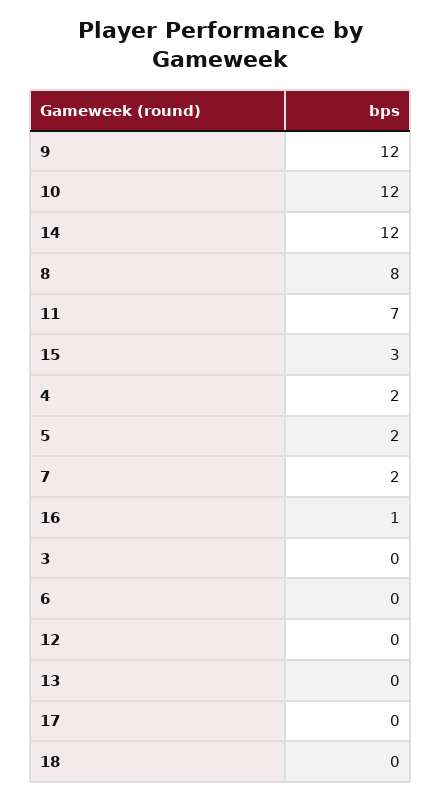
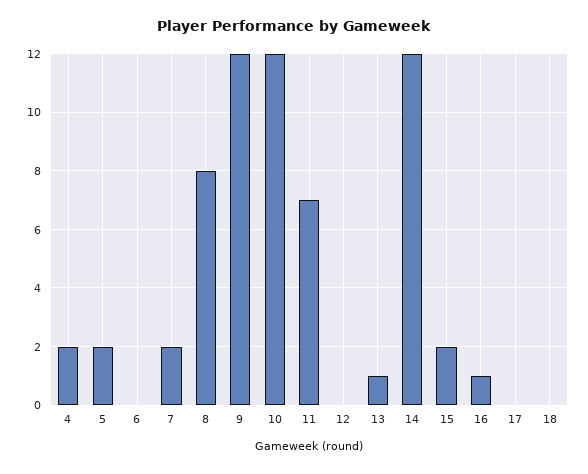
15: 3 -> 2
3: 0 -> none
13: 0 -> 1

